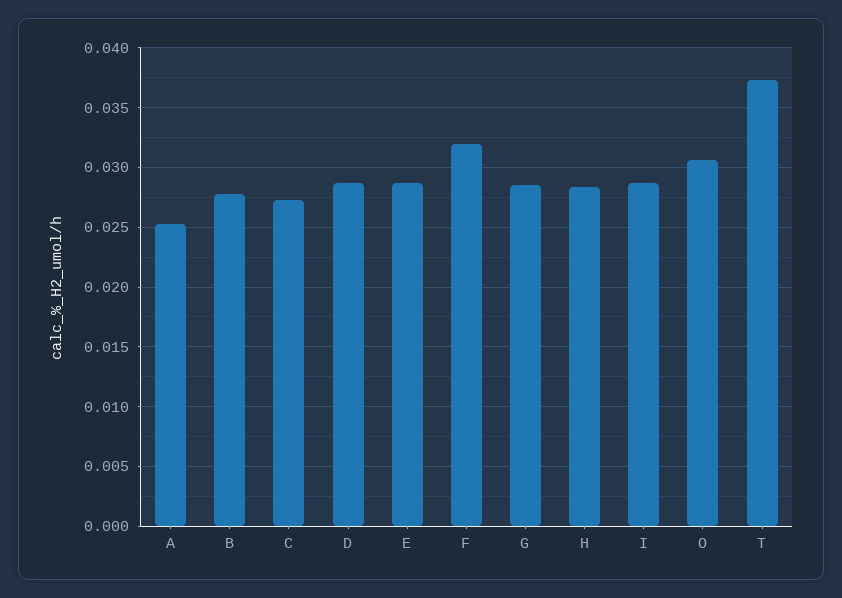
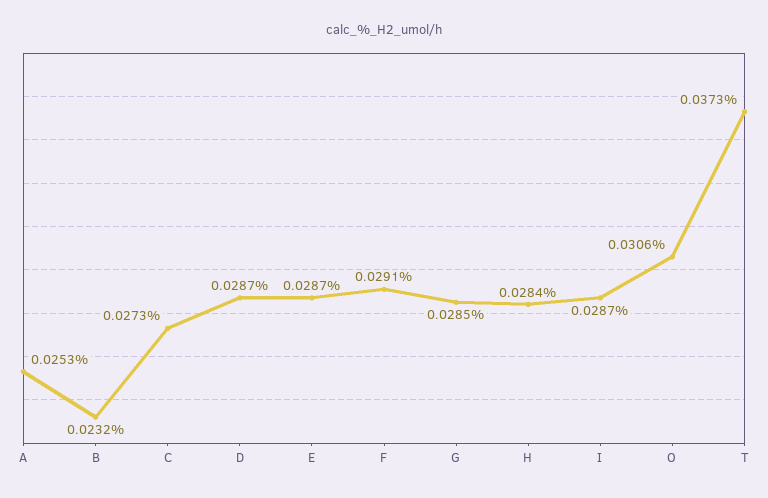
B: 0.028 -> 0.0232
F: 0.032 -> 0.0291

